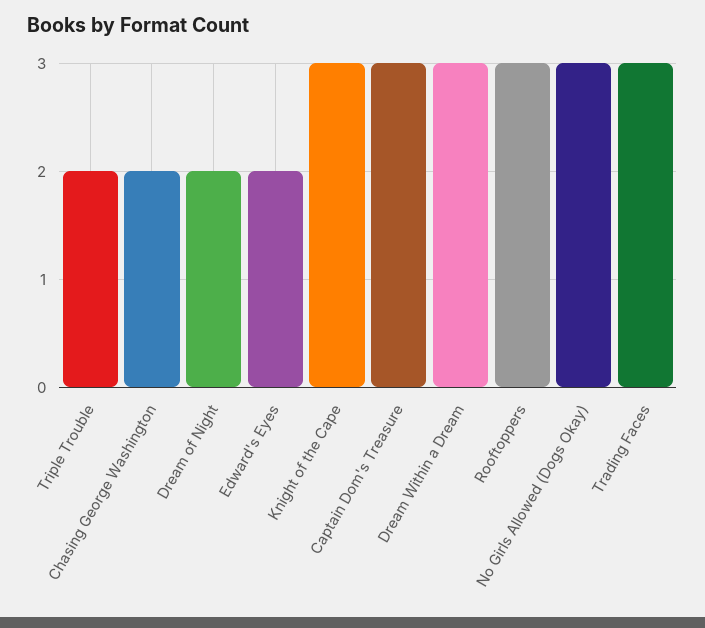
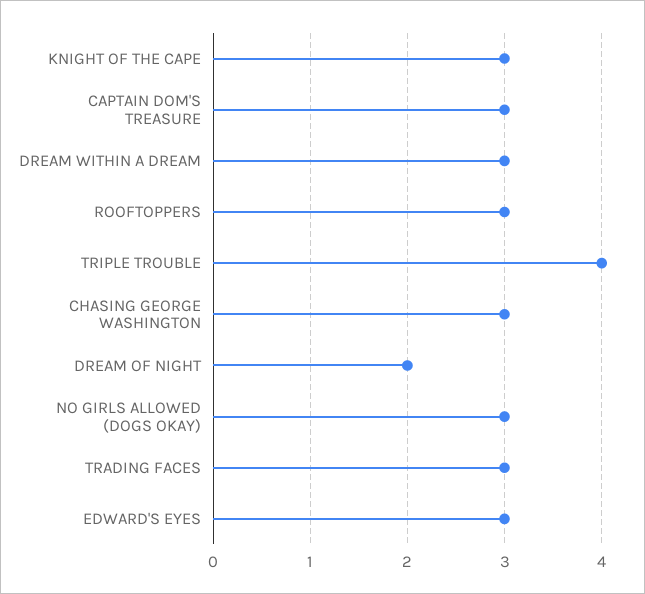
Triple Trouble: 2 -> 4
Chasing George Washington: 2 -> 3
Edward's Eyes: 2 -> 3

